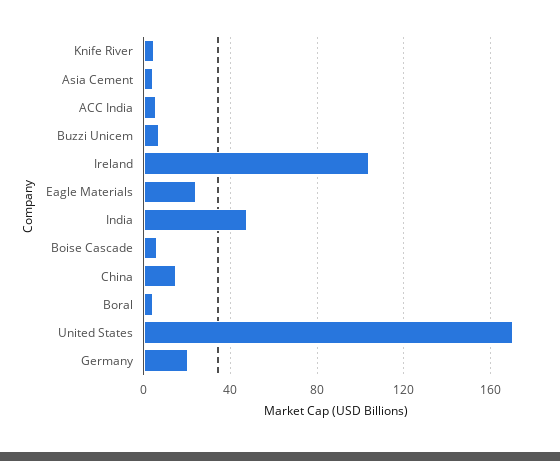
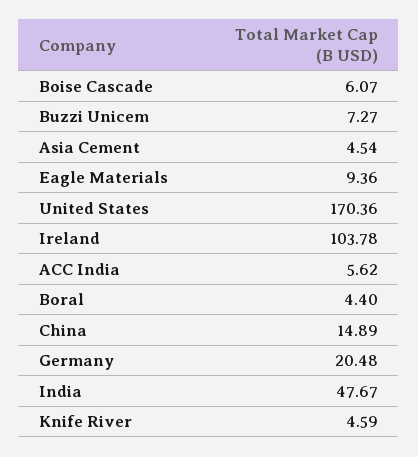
Eagle Materials: 25 -> 9.36

